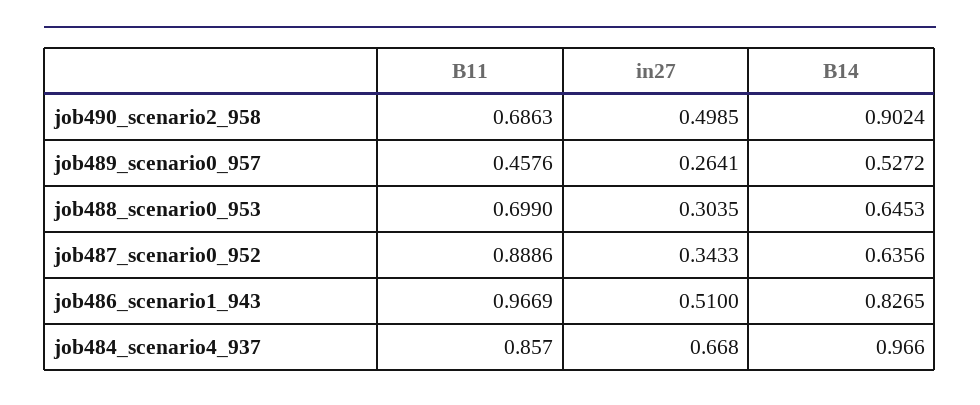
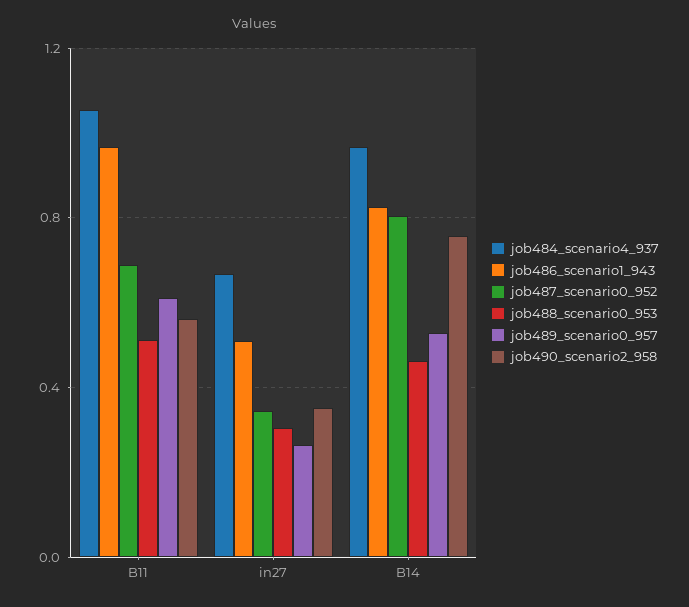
job490_scenario2_958, B11: 0.6863 -> 0.55
job490_scenario2_958, in27: 0.4985 -> 0.35
job490_scenario2_958, B14: 0.9024 -> 0.75
job489_scenario0_957, B11: 0.4576 -> 0.6
job488_scenario0_953, B11: 0.699 -> 0.5
job488_scenario0_953, B14: 0.6453 -> 0.45
job487_scenario0_952, B11: 0.8886 -> 0.7
job487_scenario0_952, B14: 0.6356 -> 0.8
job484_scenario4_937, B11: 0.857 -> 1.05

